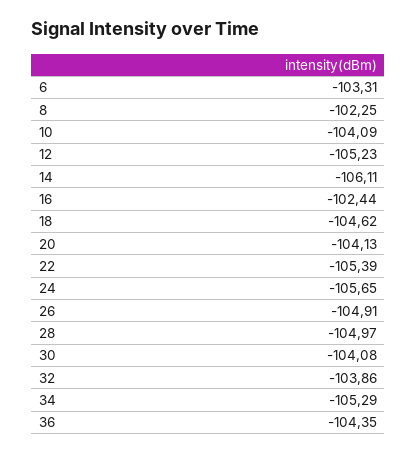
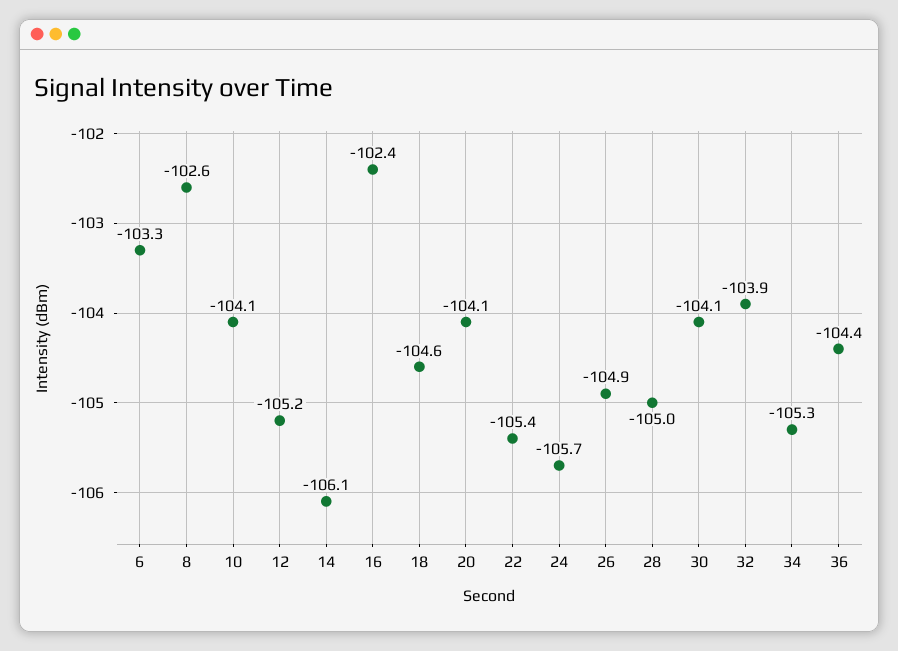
8: -102.25 -> -102.6

